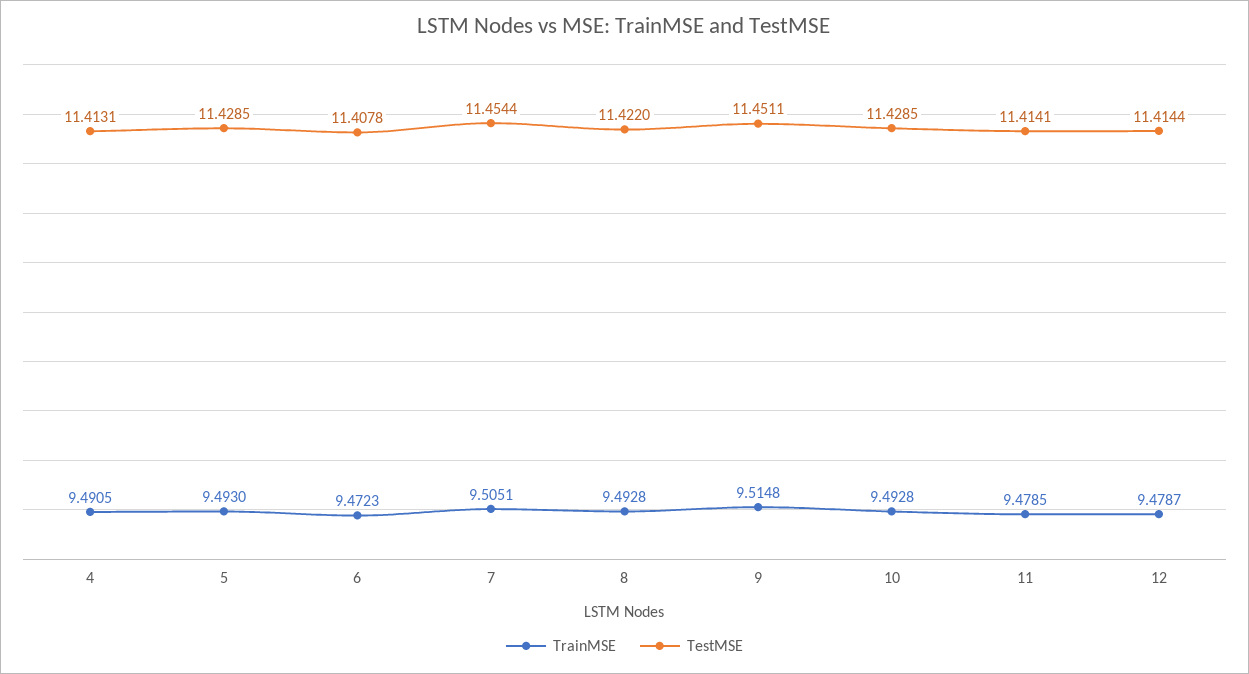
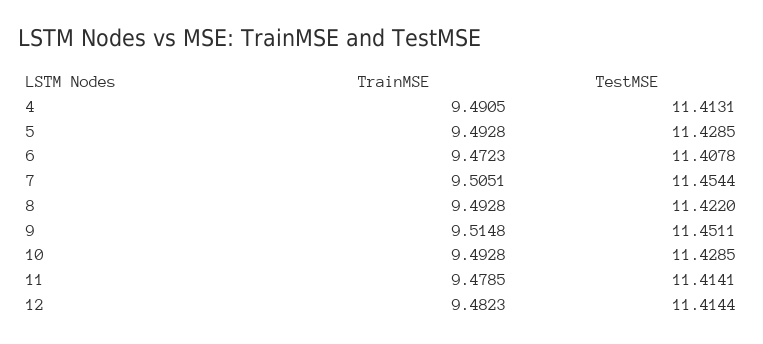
TrainMSE, 5: 9.493 -> 9.4928
TrainMSE, 12: 9.4787 -> 9.4823

